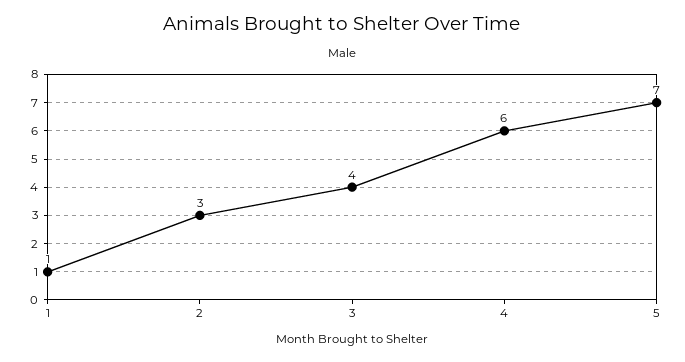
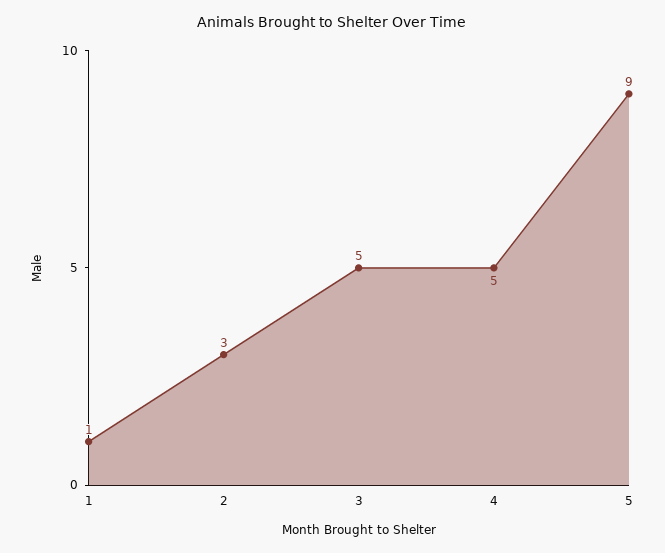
3: 4 -> 5
4: 6 -> 5
5: 7 -> 9

